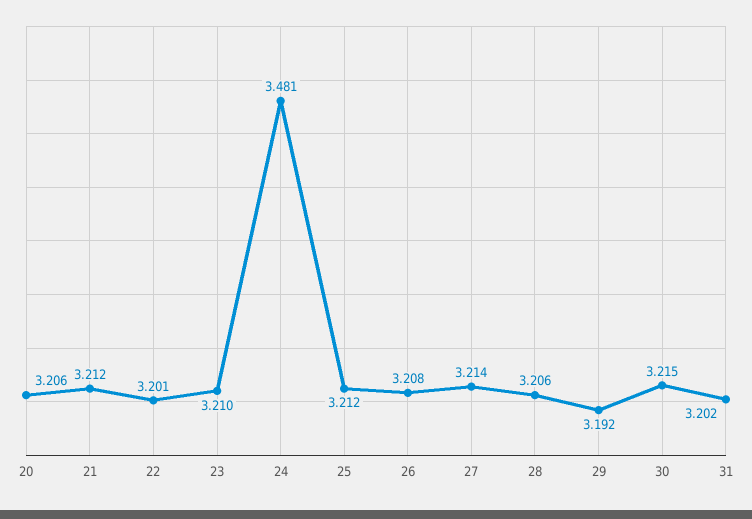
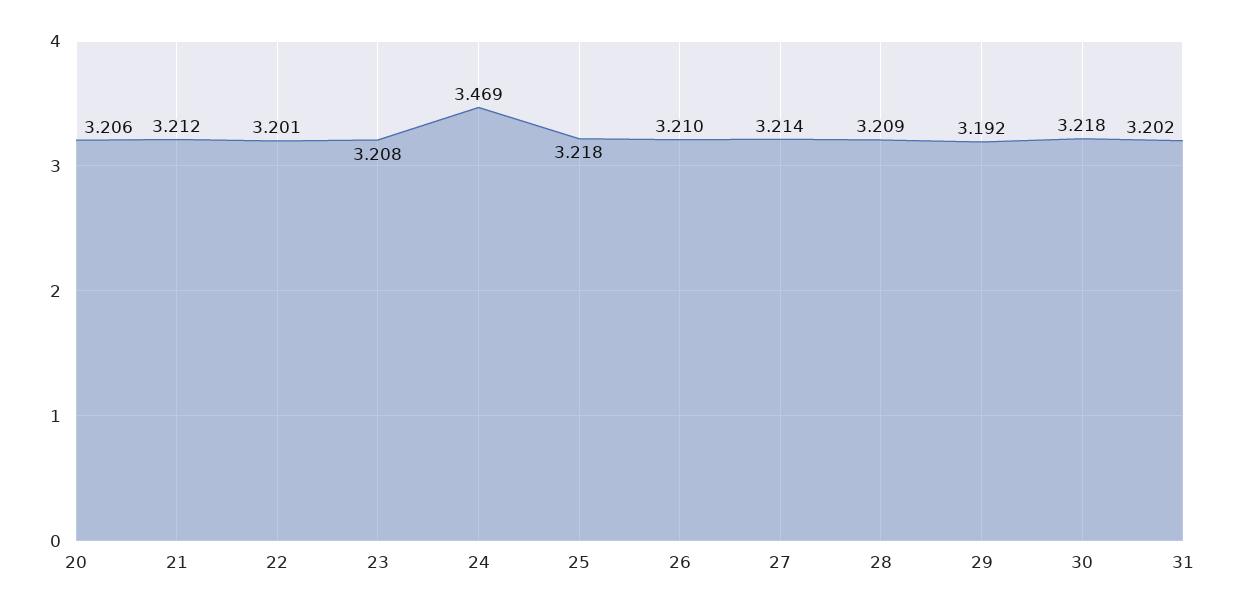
23: 3.21 -> 3.208
24: 3.481 -> 3.469
25: 3.212 -> 3.218
26: 3.208 -> 3.21
28: 3.206 -> 3.209
30: 3.215 -> 3.218

